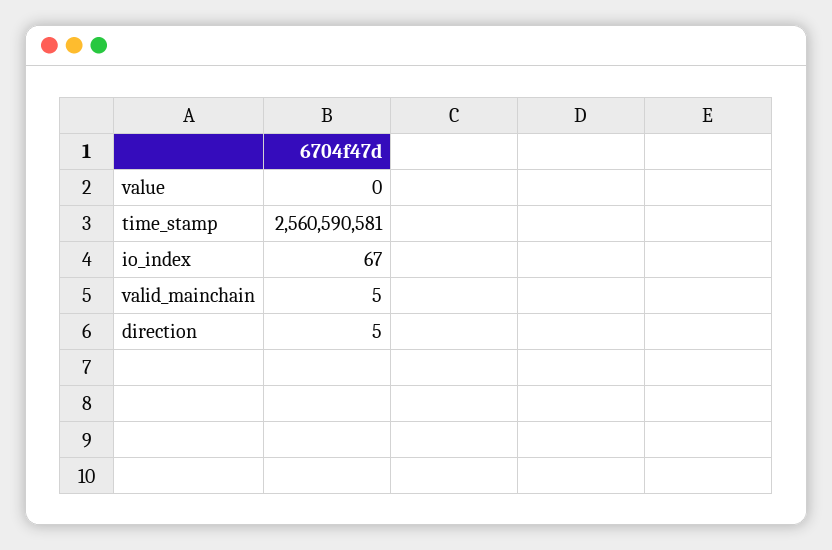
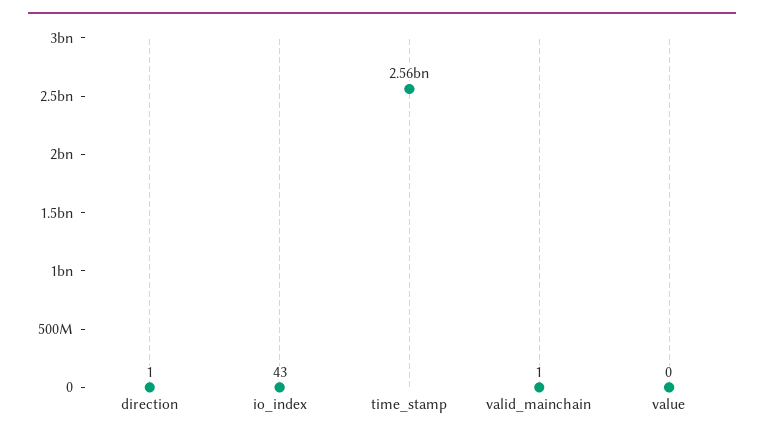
io_index: 67 -> 43
valid_mainchain: 5 -> 1
direction: 5 -> 1

